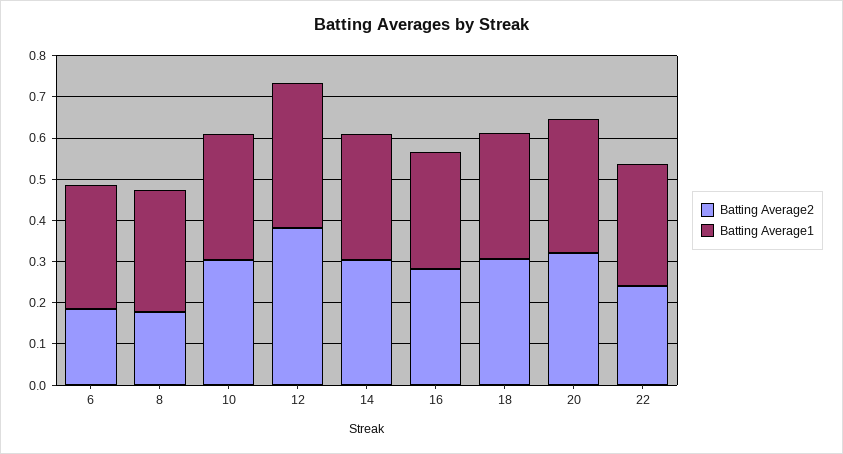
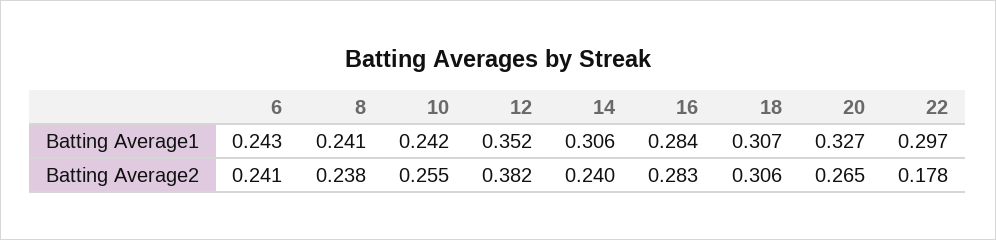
Batting Average2, 6: 0.18 -> 0.241
Batting Average1, 6: 0.3 -> 0.243
Batting Average2, 8: 0.18 -> 0.238
Batting Average1, 8: 0.3 -> 0.241
Batting Average2, 10: 0.3 -> 0.255
Batting Average1, 10: 0.3 -> 0.242
Batting Average2, 14: 0.3 -> 0.24
Batting Average2, 20: 0.32 -> 0.265
Batting Average2, 22: 0.24 -> 0.178

